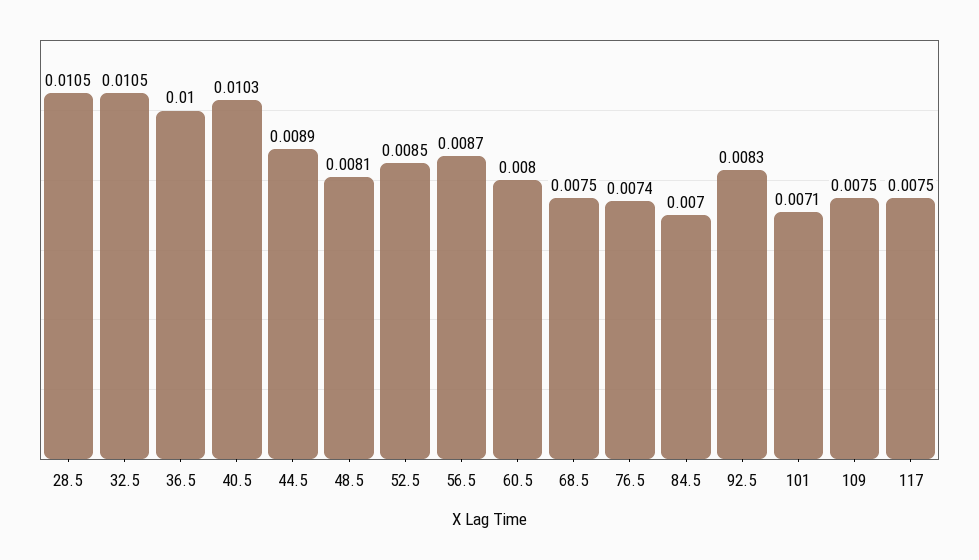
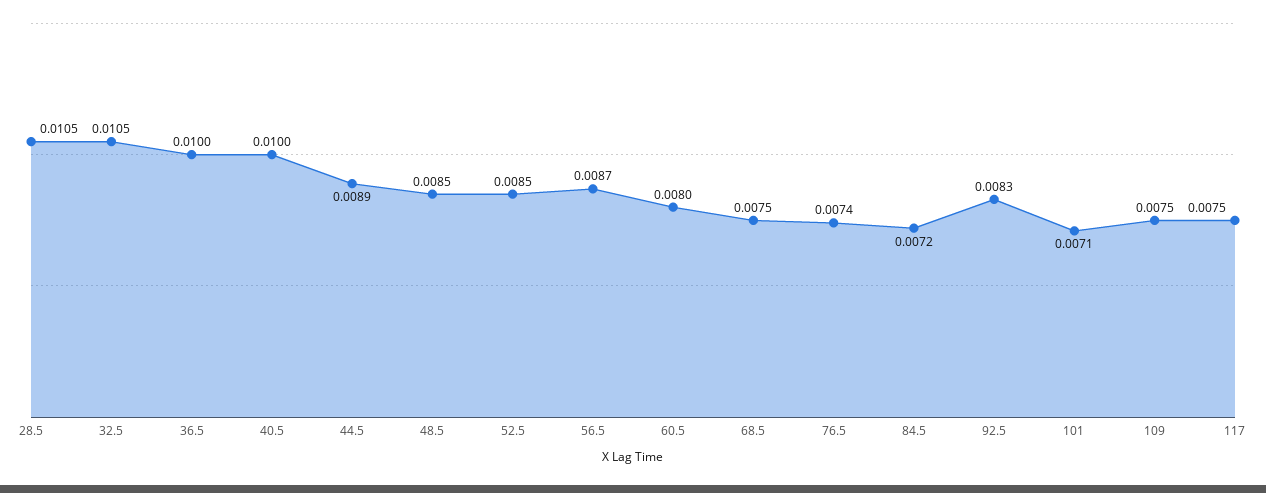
40.5: 0.0103 -> 0.01
48.5: 0.0081 -> 0.0085
84.5: 0.007 -> 0.0072

